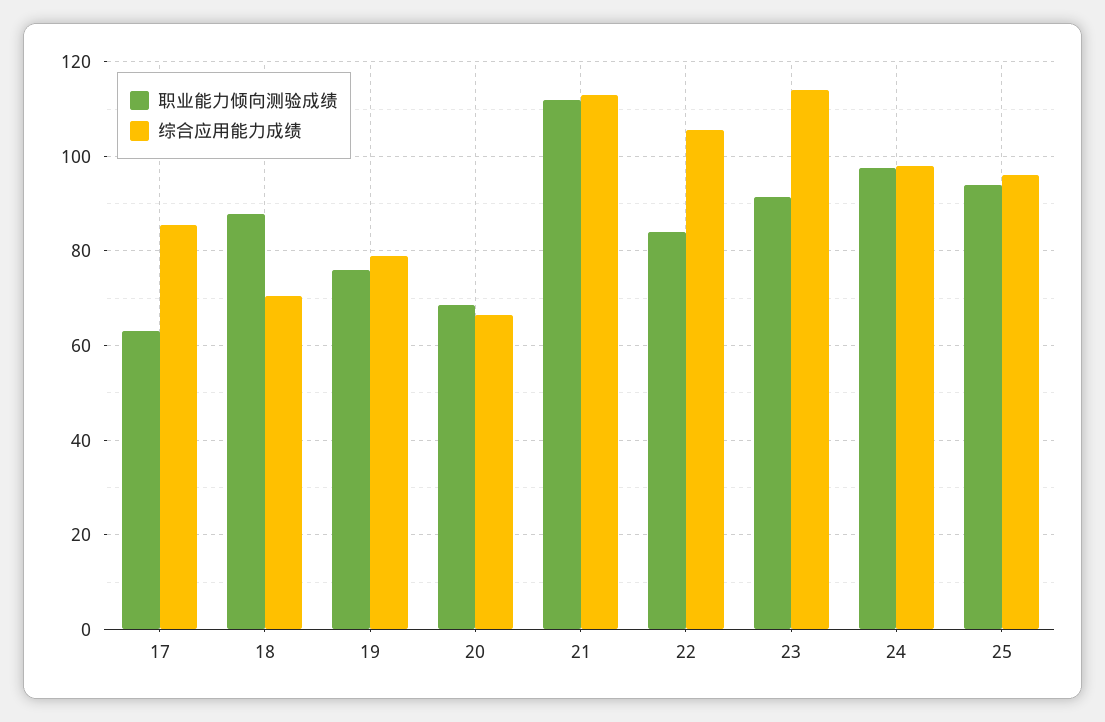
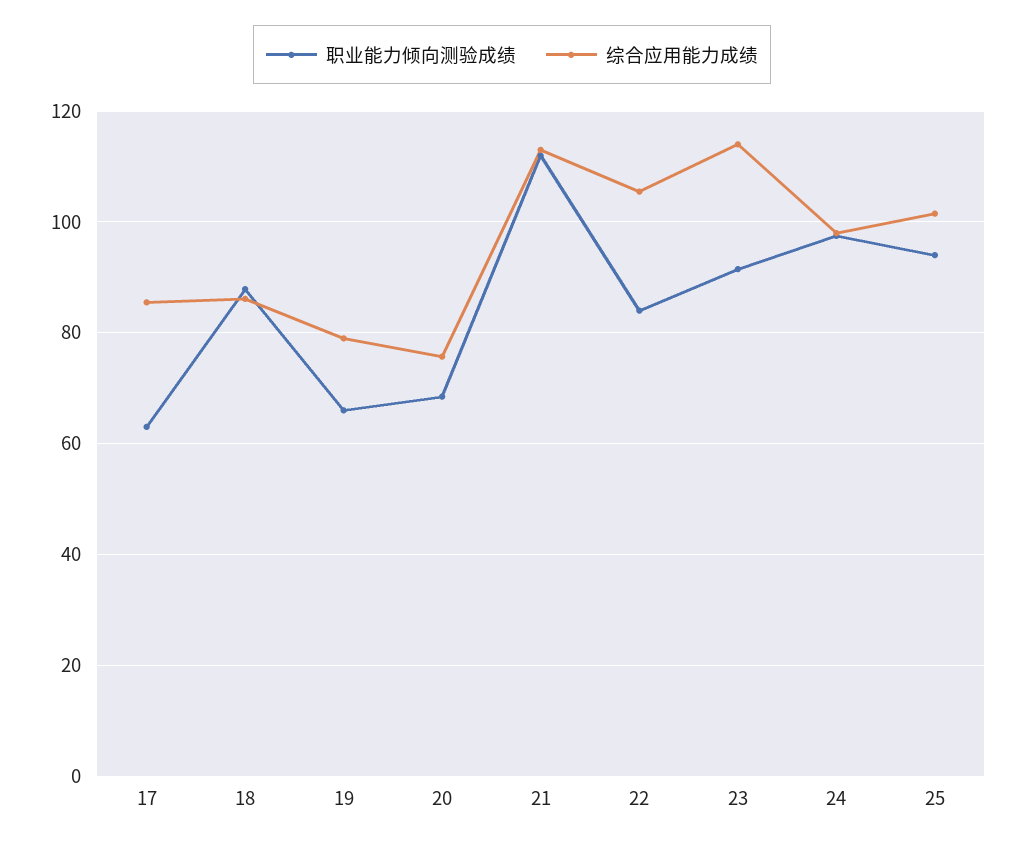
综合应用能力成绩, 18: 70 -> 86
职业能力倾向测验成绩, 19: 76 -> 66
综合应用能力成绩, 20: 66 -> 76
综合应用能力成绩, 25: 96 -> 102

